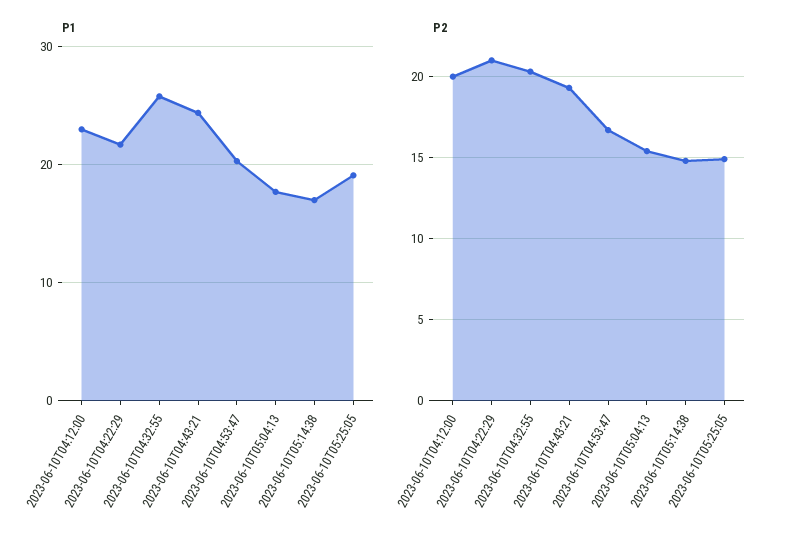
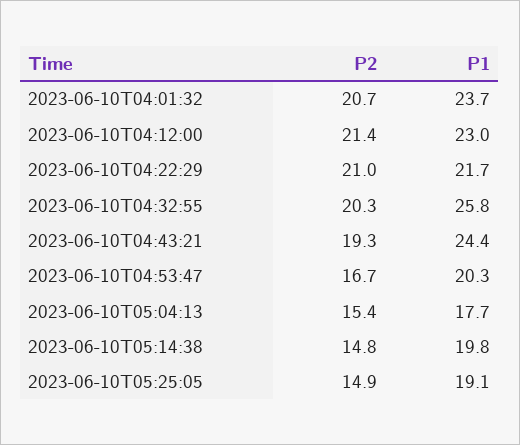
P1, 2023-06-10T05:14:38: 17 -> 19.8
P2, 2023-06-10T04:12:00: 20 -> 21.4
P2, 2023-06-10T04:01:32: none -> 20.7
P1, 2023-06-10T04:01:32: none -> 23.7

